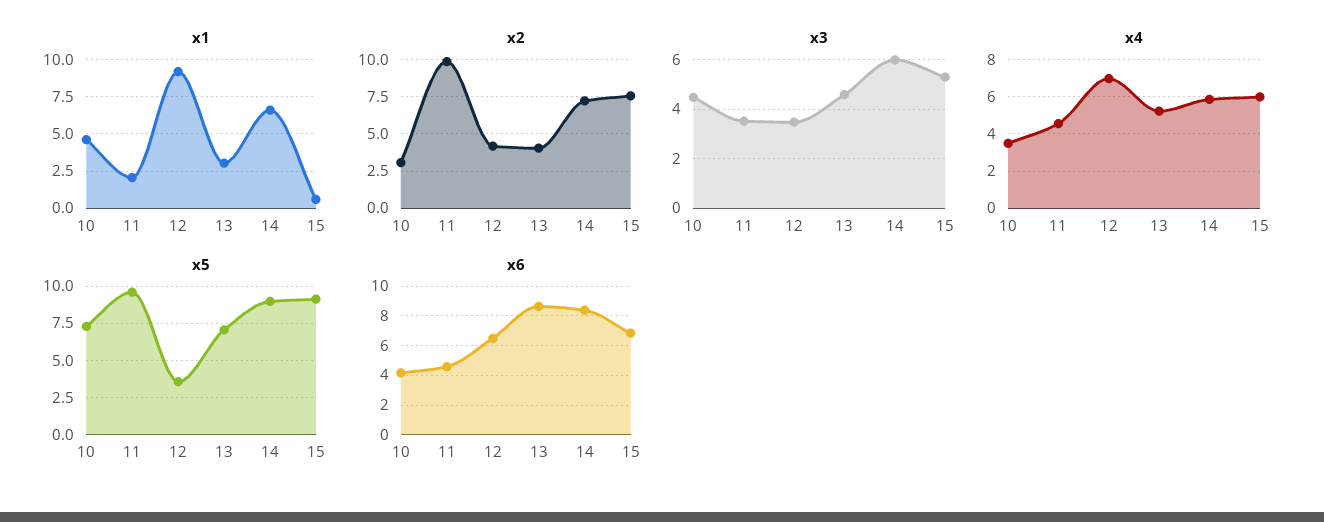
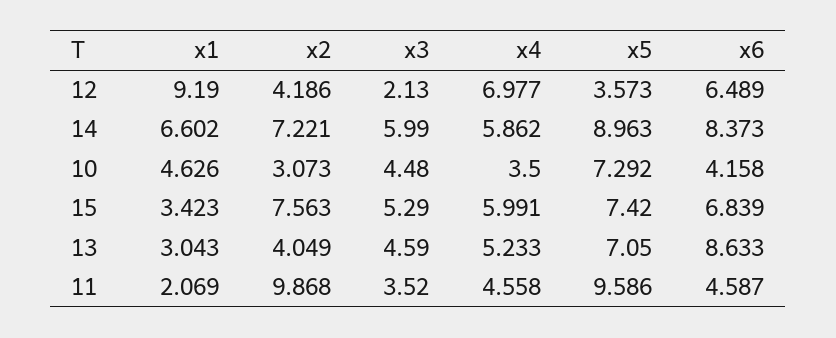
x1, 15: 0.5 -> 3.423
x3, 12: 3.5 -> 2.13
x5, 15: 9 -> 7.42

